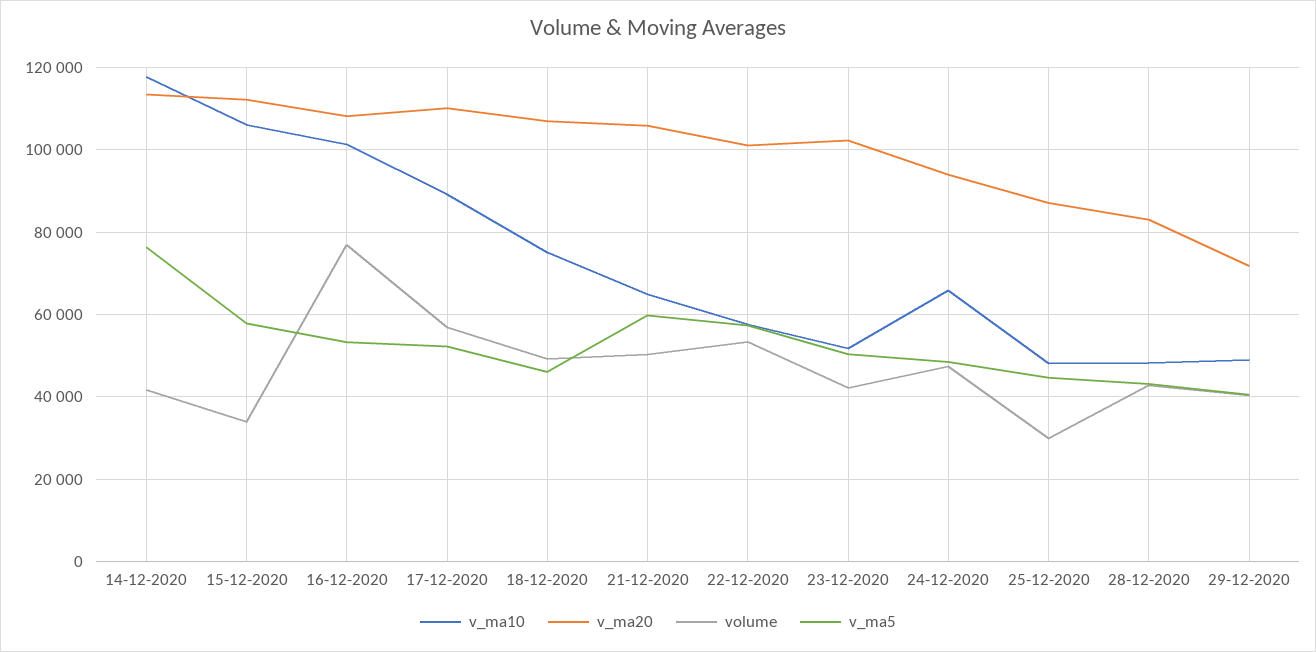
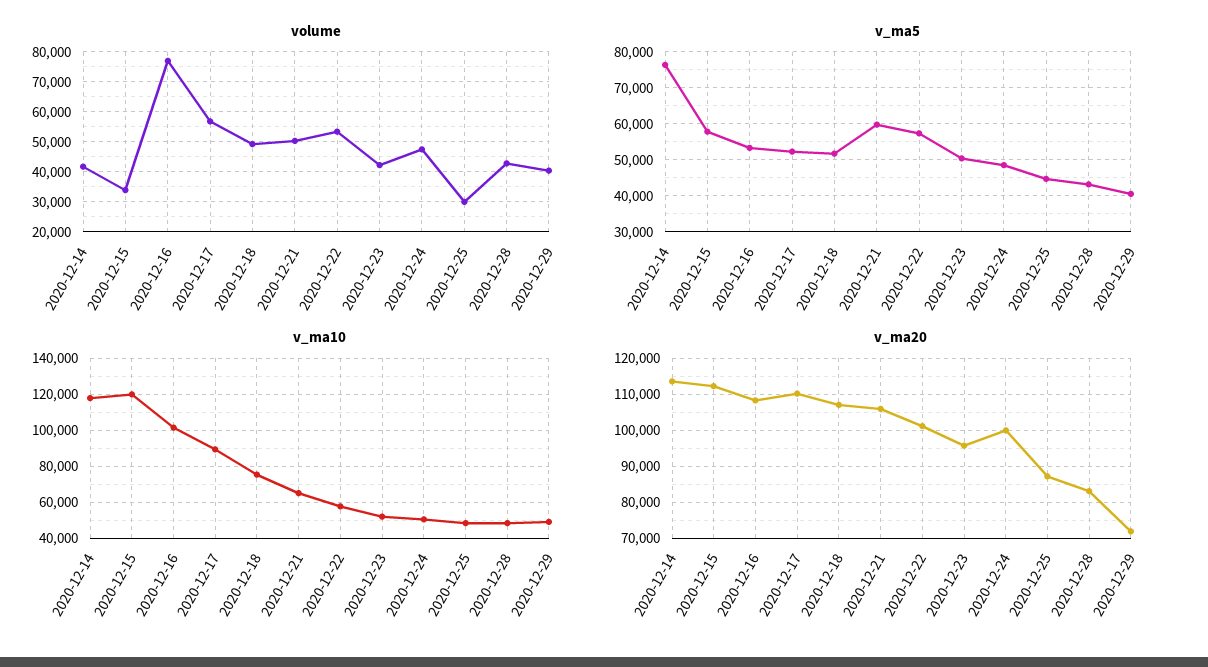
v_ma10, 15-12-2020: 106000 -> 120000
v_ma5, 18-12-2020: 46000 -> 52000
v_ma20, 23-12-2020: 102000 -> 96000
v_ma10, 24-12-2020: 66000 -> 50000
v_ma20, 24-12-2020: 94000 -> 100000

